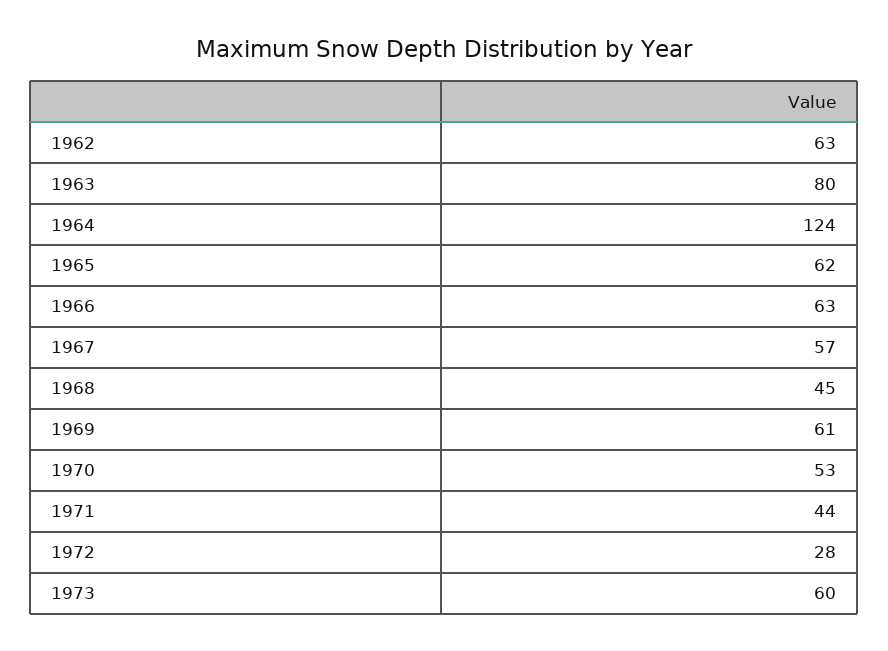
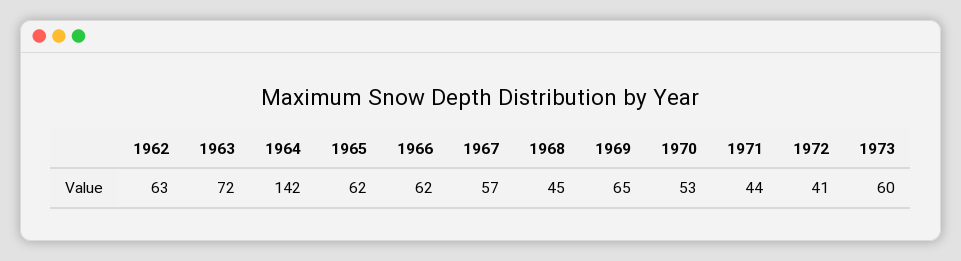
1963: 80 -> 72
1964: 124 -> 142
1966: 63 -> 62
1969: 61 -> 65
1972: 28 -> 41

